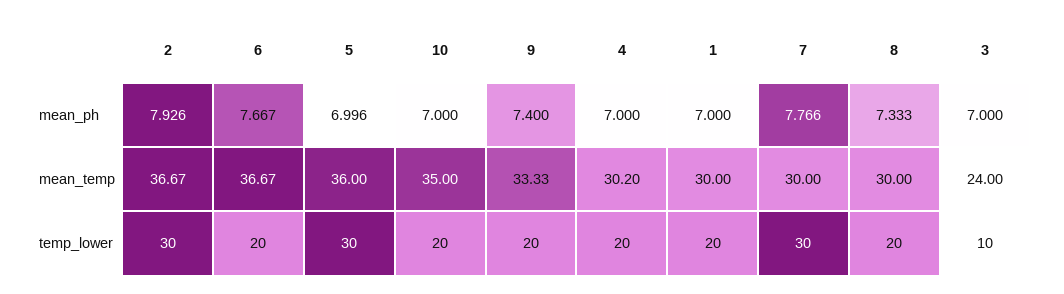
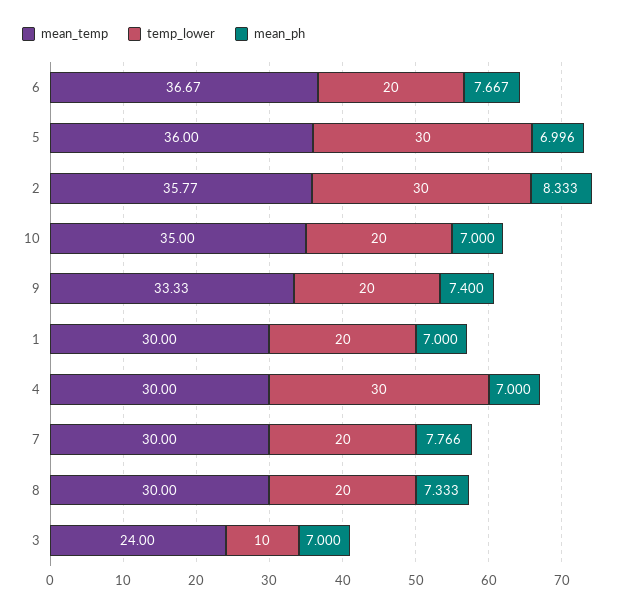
mean_ph, 2: 7.926 -> 8.333
mean_temp, 2: 36.67 -> 35.77
mean_temp, 4: 30.2 -> 30
temp_lower, 4: 20 -> 30
temp_lower, 7: 30 -> 20

